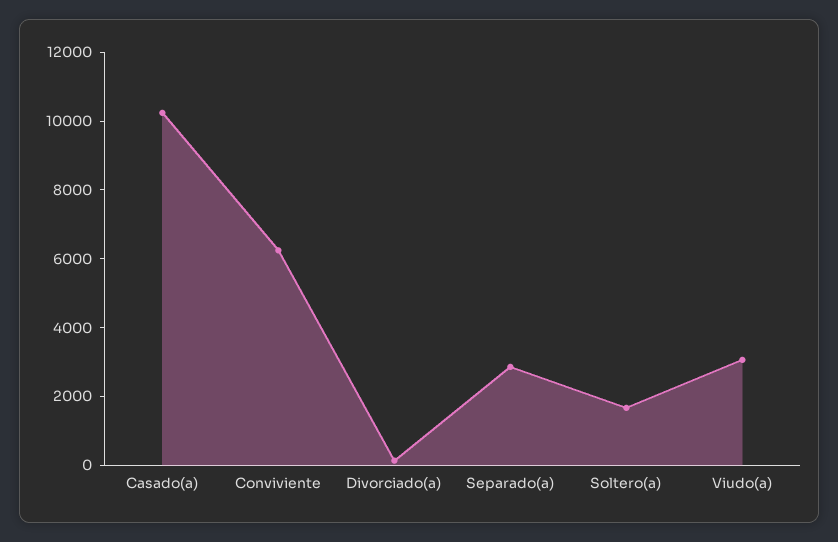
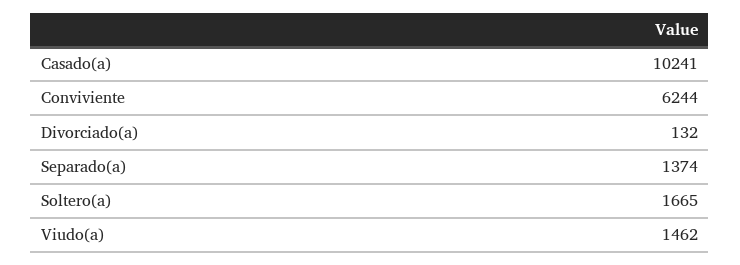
Separado(a): 3000 -> 1374
Viudo(a): 3000 -> 1462

